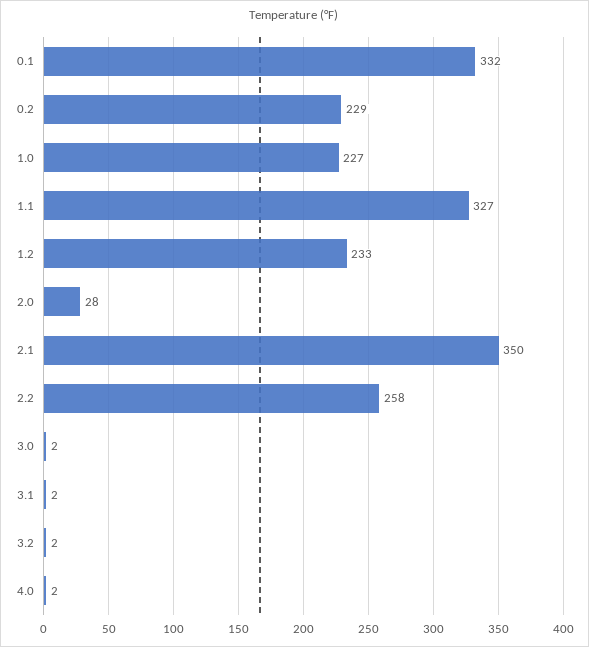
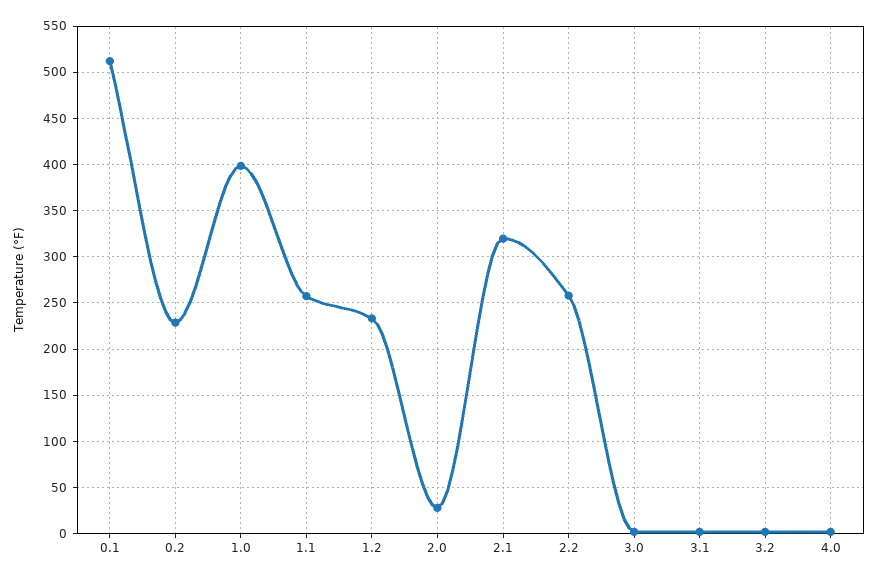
0.1: 332 -> 510
1.0: 227 -> 400
1.1: 327 -> 260
2.1: 350 -> 320

